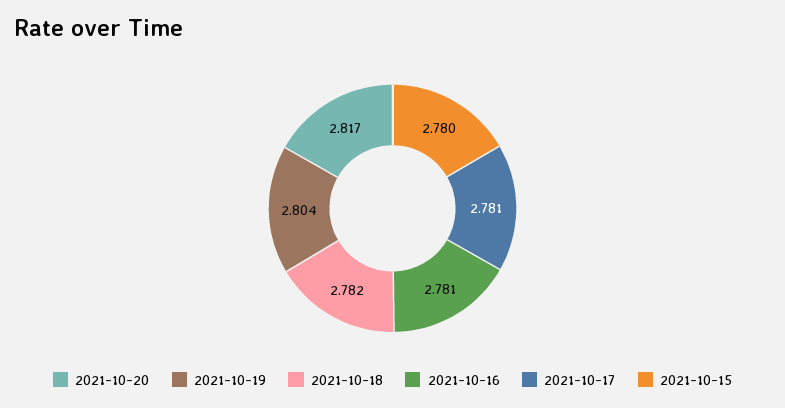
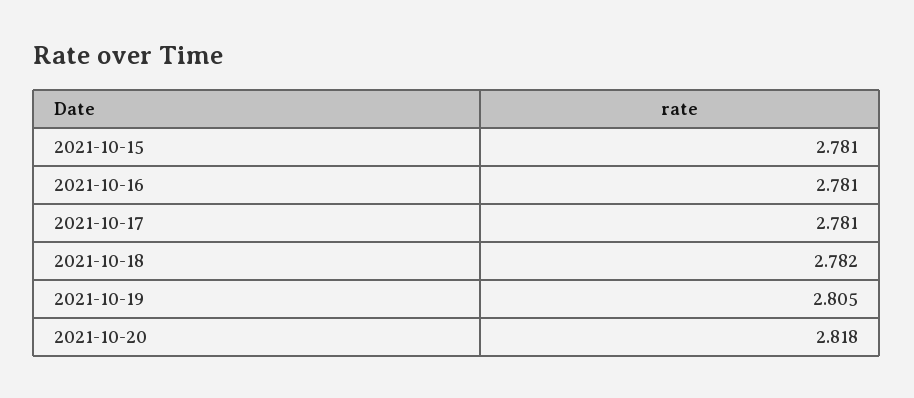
2021-10-20: 2.817 -> 2.818
2021-10-19: 2.804 -> 2.805
2021-10-15: 2.78 -> 2.781

